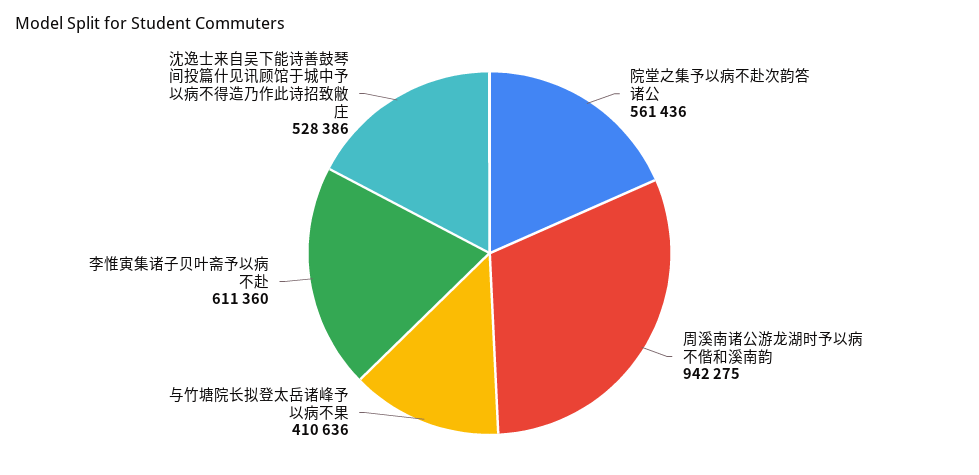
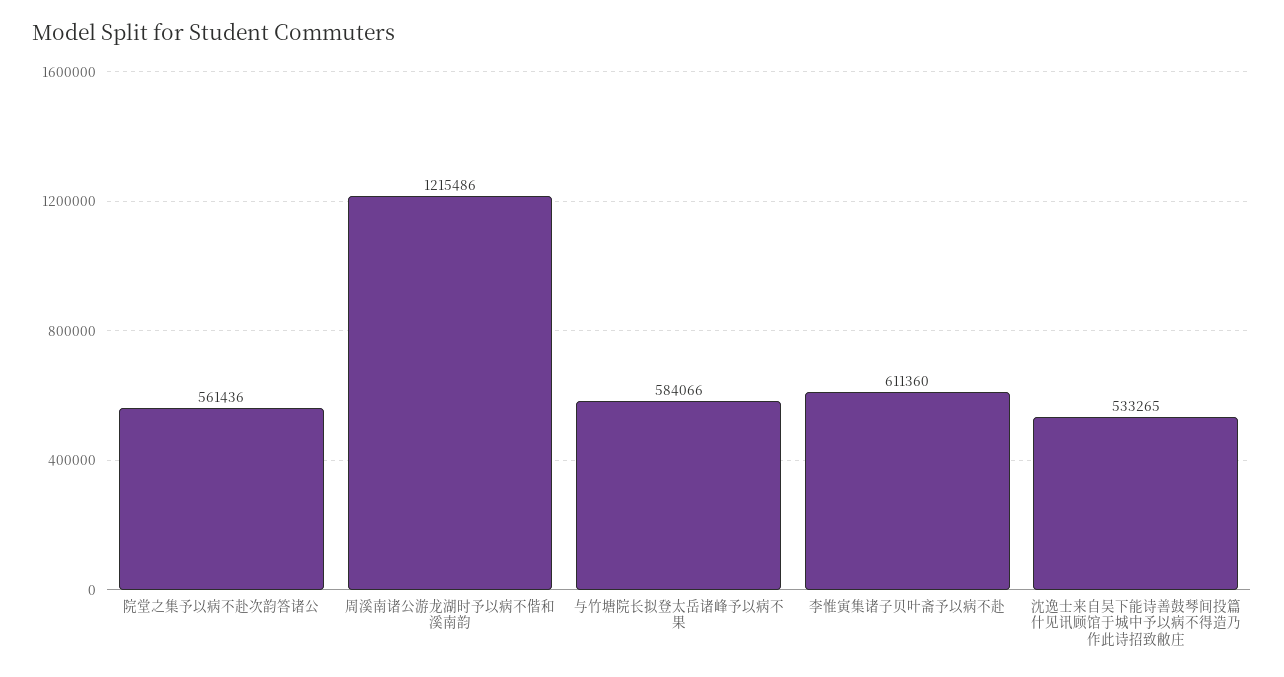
周溪南诸公游龙湖时予以病不偕和溪南韵: 942275 -> 1215486
与竹塘院长拟登太岳诸峰予以病不果: 410636 -> 584066
沈逸士来自吴下能诗善鼓琴间投篇什见讯顾馆于城中予以病不得造乃作此诗招致敝庄: 528386 -> 533265

